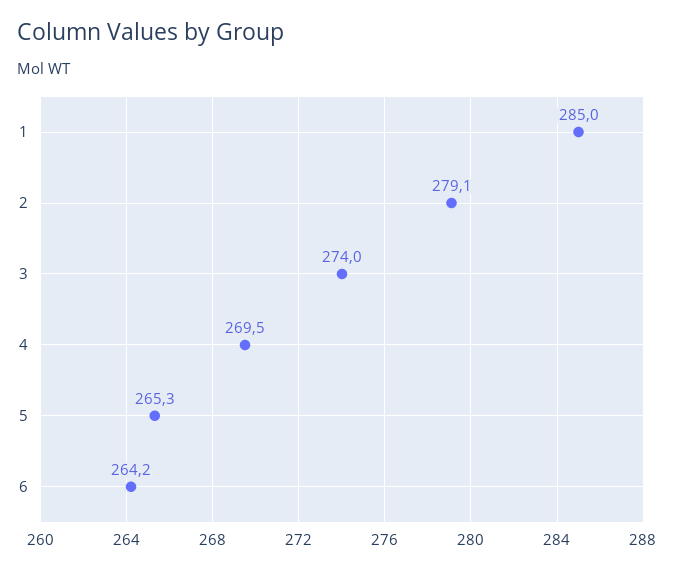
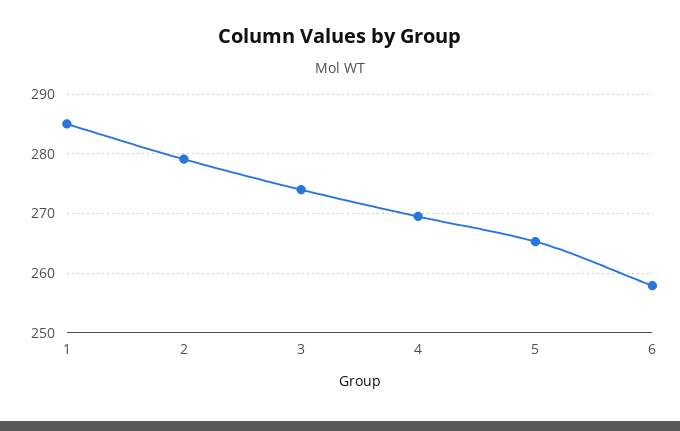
6: 264.2 -> 258

